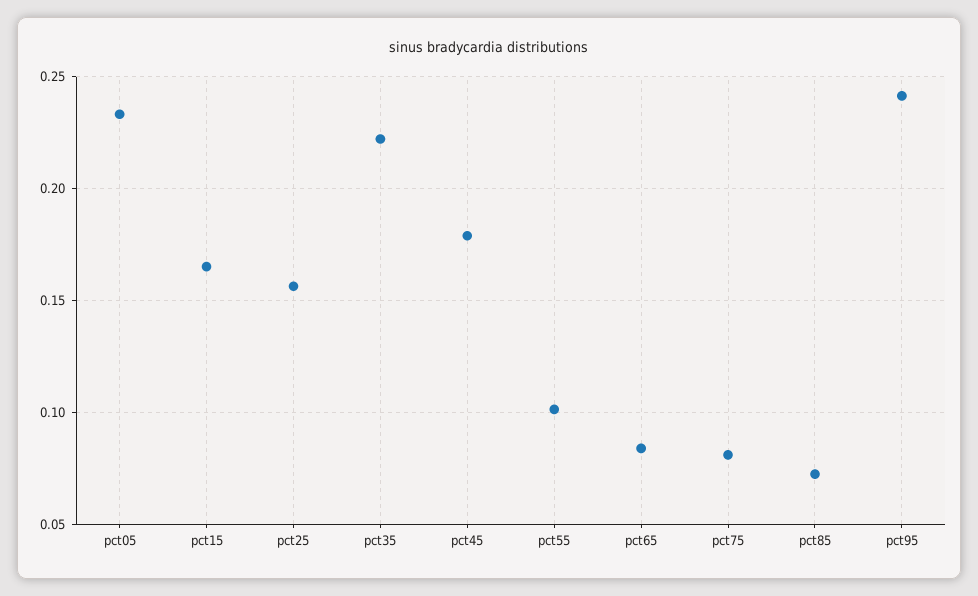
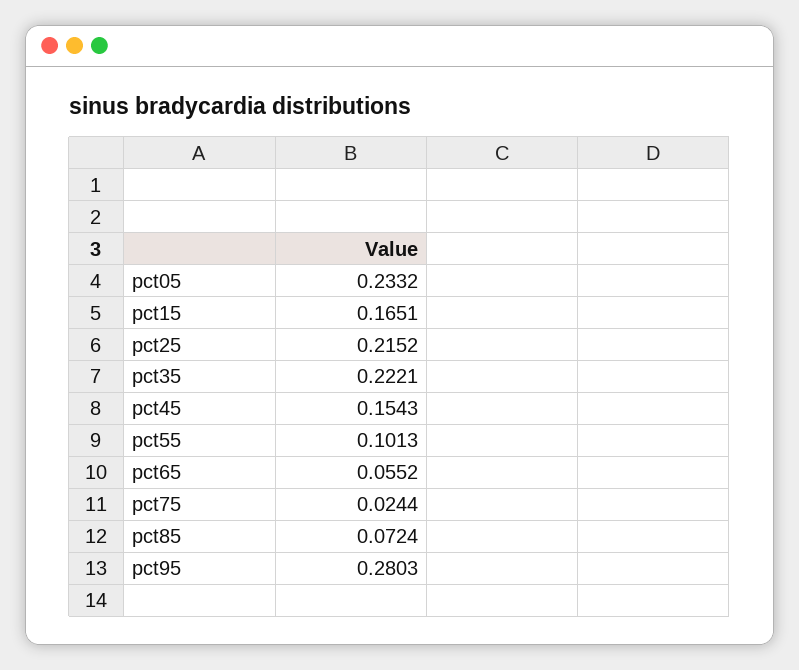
pct25: 0.155 -> 0.2152
pct45: 0.18 -> 0.1543
pct65: 0.085 -> 0.0552
pct75: 0.08 -> 0.0244
pct95: 0.24 -> 0.2803

